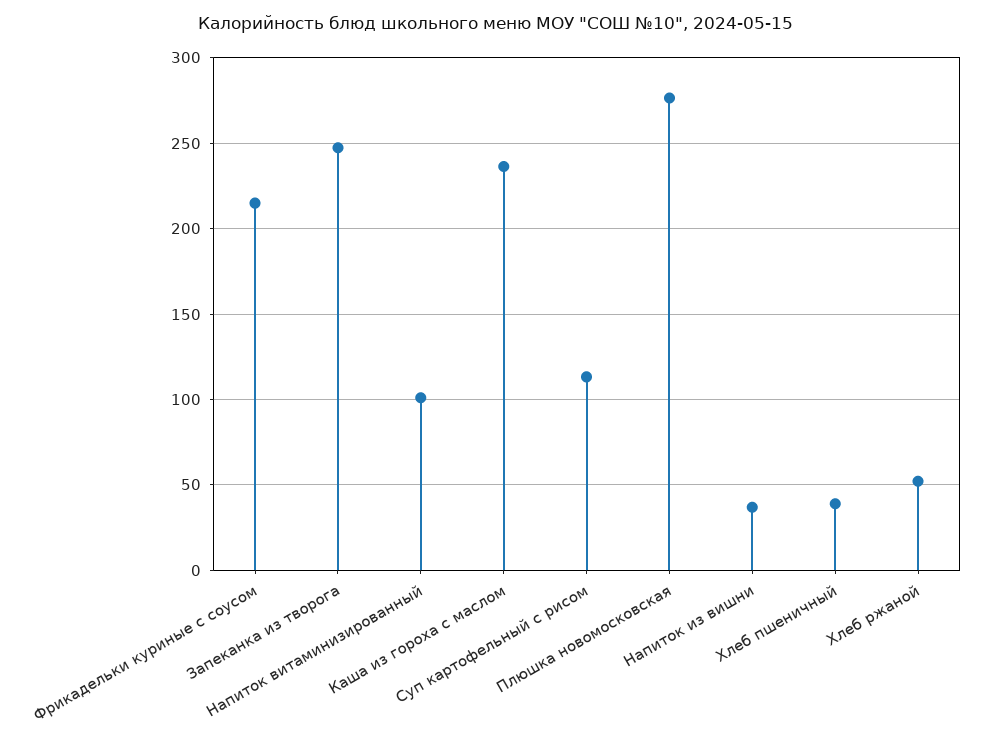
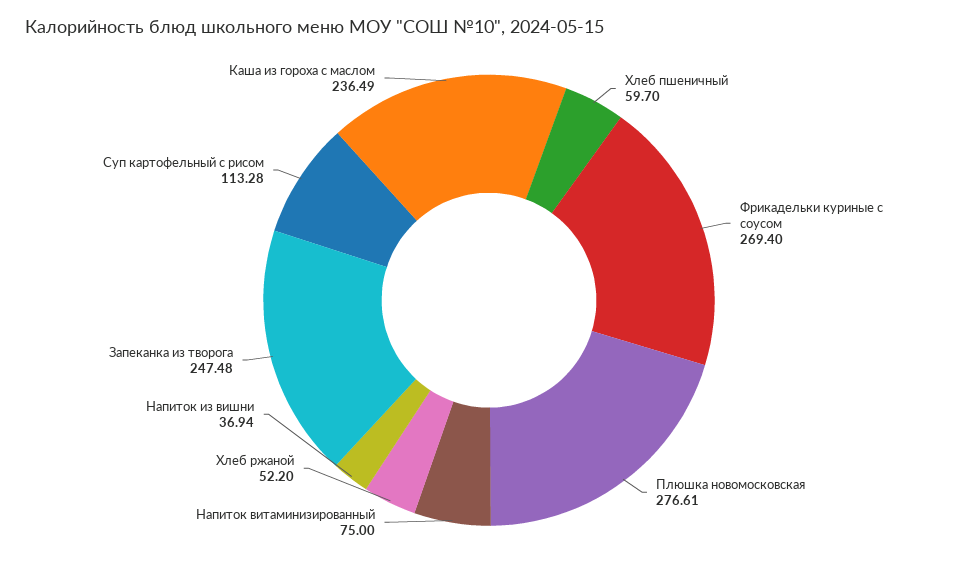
Фрикадельки куриные с соусом: 215 -> 269.4
Напиток витаминизированный: 100 -> 75
Хлеб пшеничный: 40 -> 59.7

